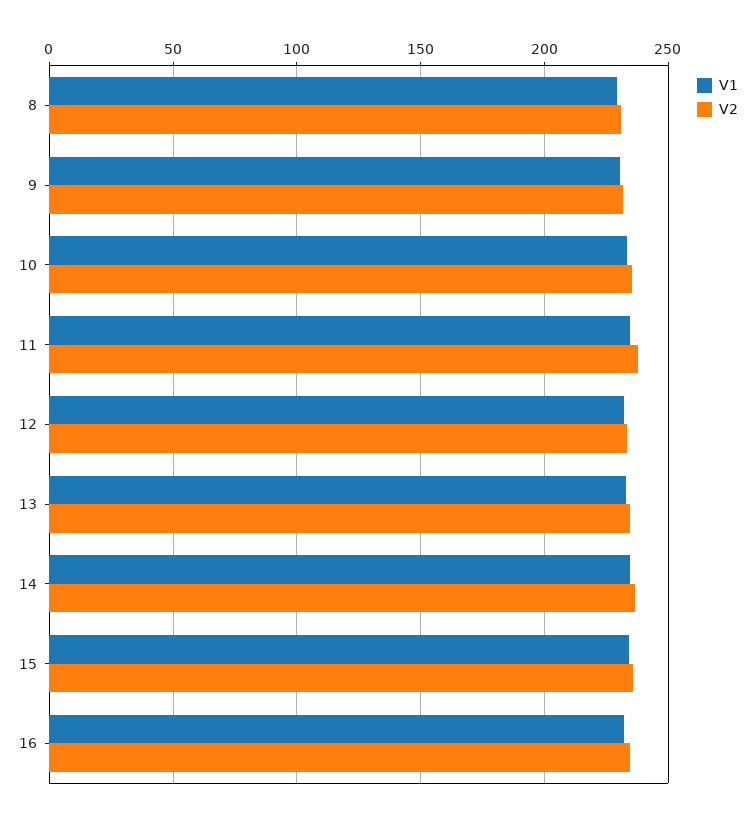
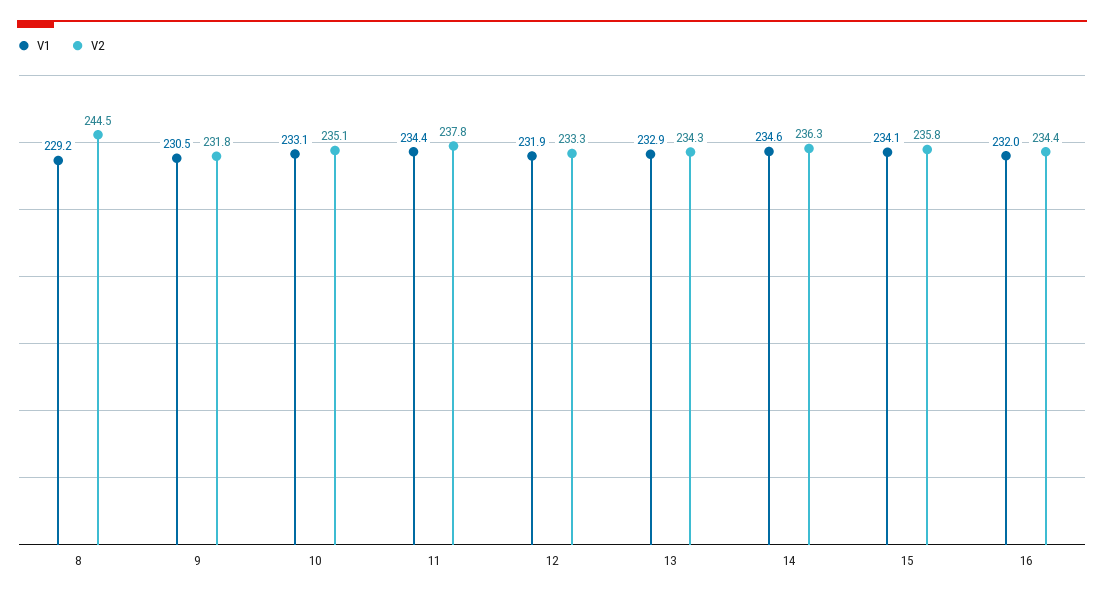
V2, 8: 230 -> 244.5

